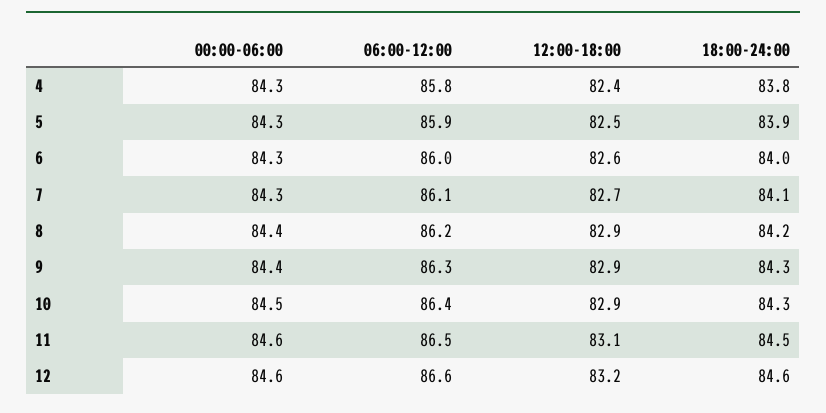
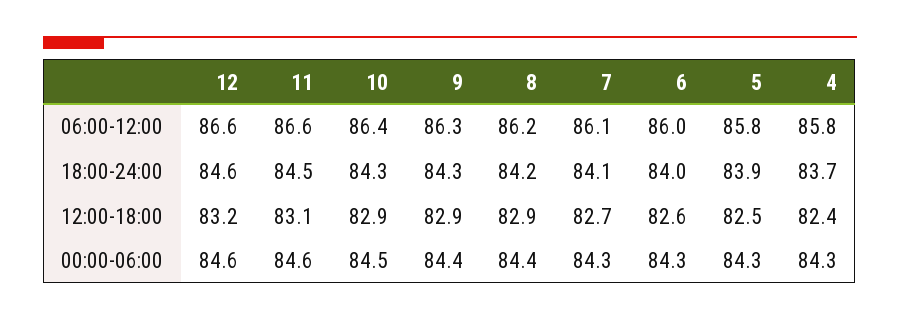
18:00-24:00, 4: 83.8 -> 83.7
06:00-12:00, 5: 85.9 -> 85.8
06:00-12:00, 11: 86.5 -> 86.6

